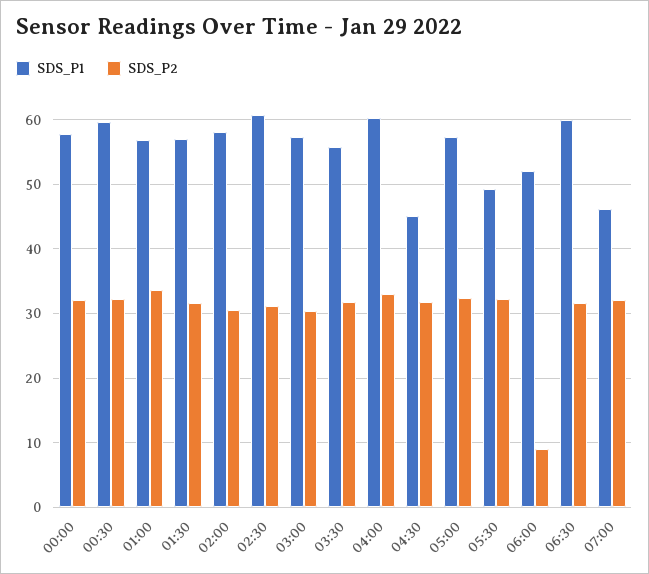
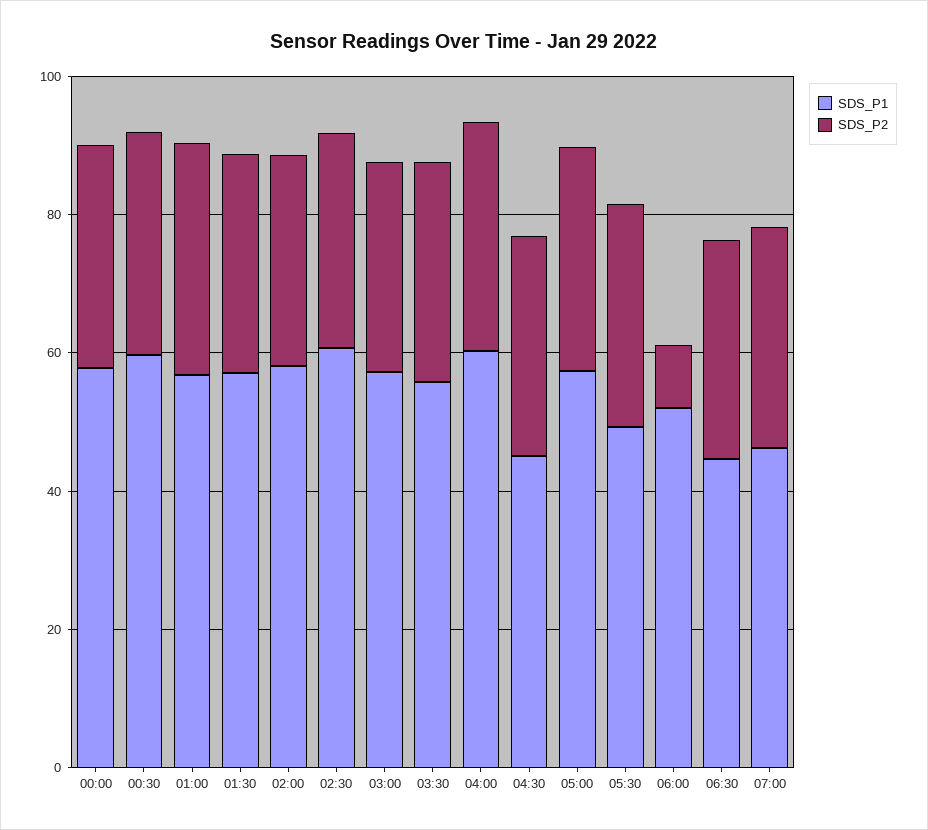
SDS_P1, 06:30: 60 -> 45

